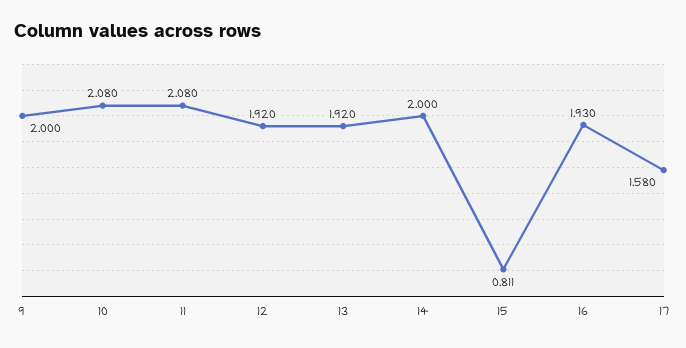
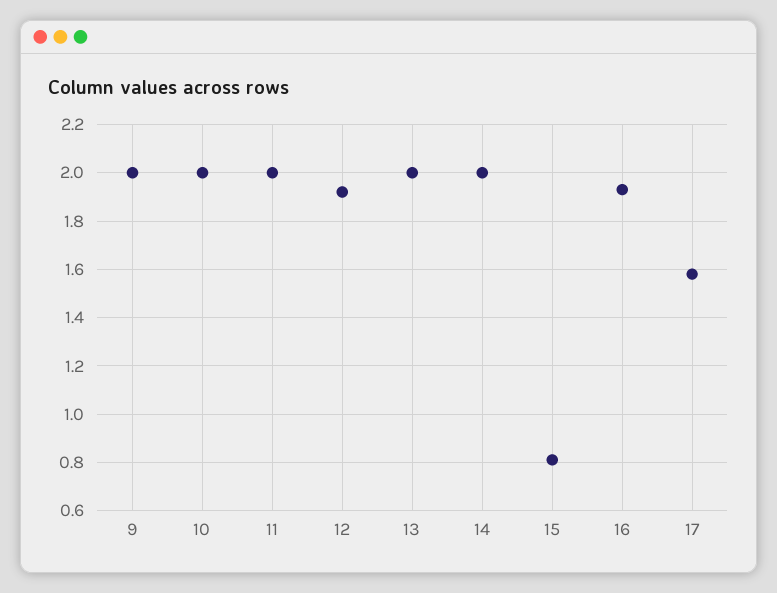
10: 2.08 -> 2
11: 2.08 -> 2
13: 1.92 -> 2

